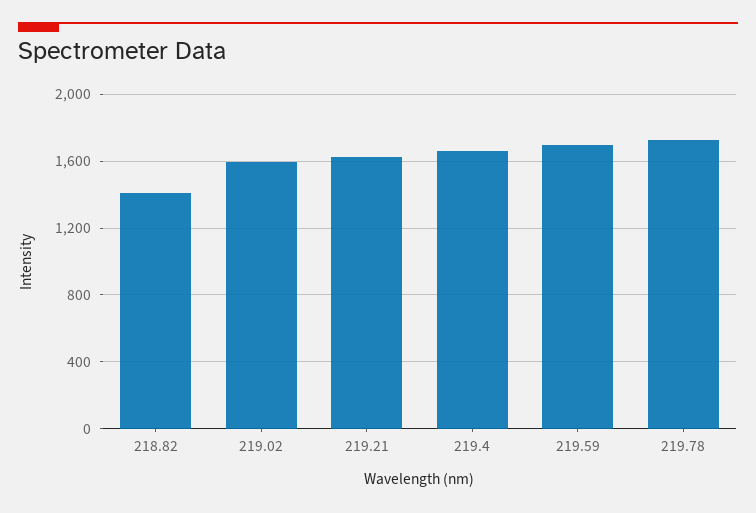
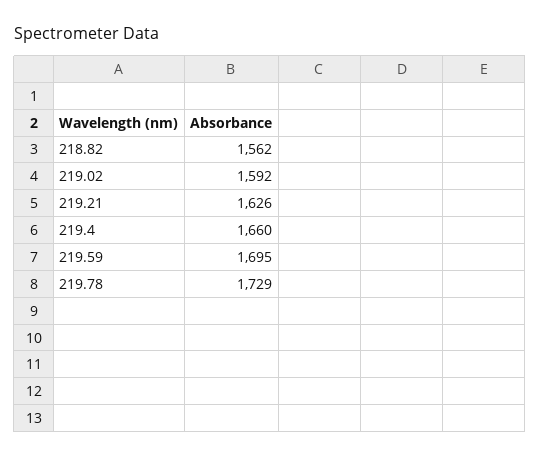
218.82: 1400 -> 1562

